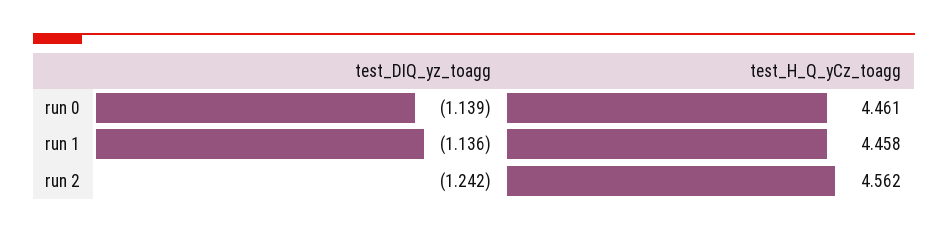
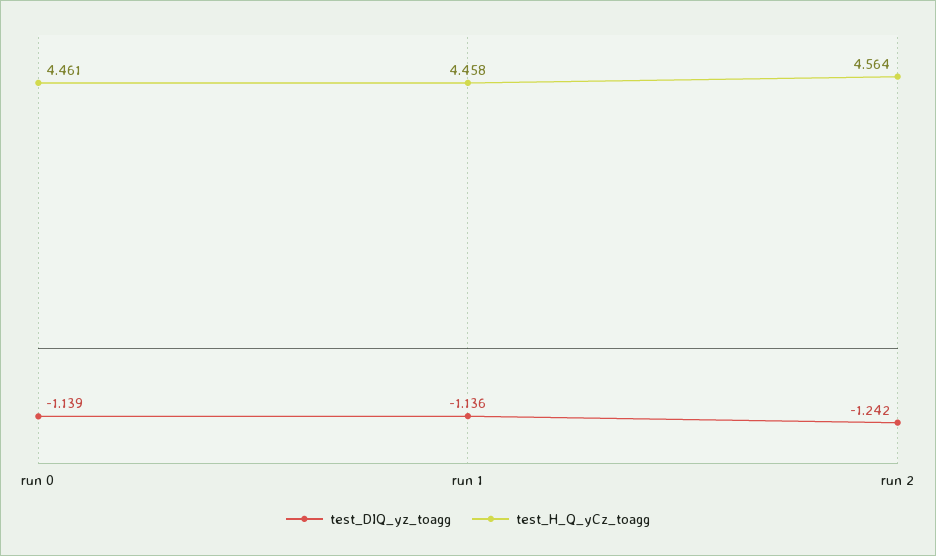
test_H_Q_yCz_toagg, run 2: 4.562 -> 4.564

